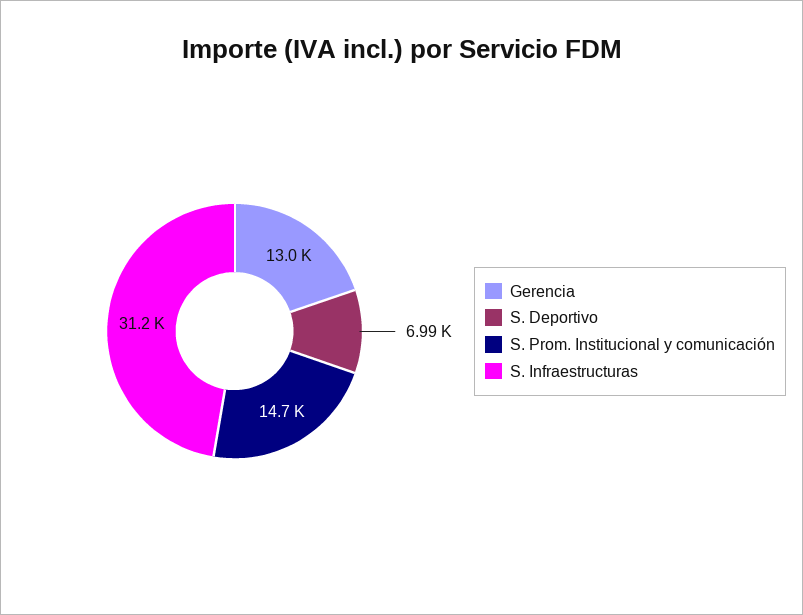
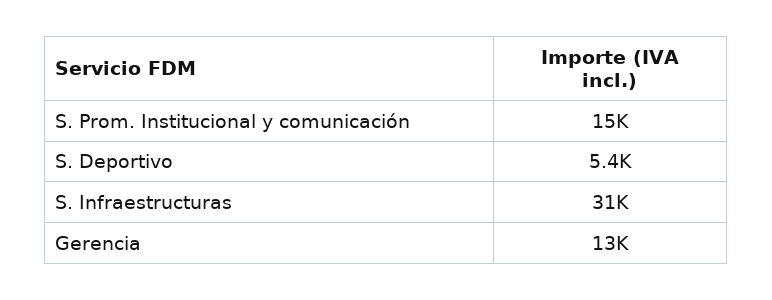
S. Deportivo: 6990 -> 5400

